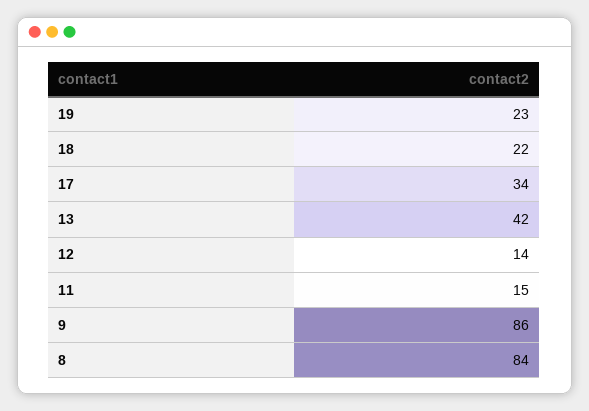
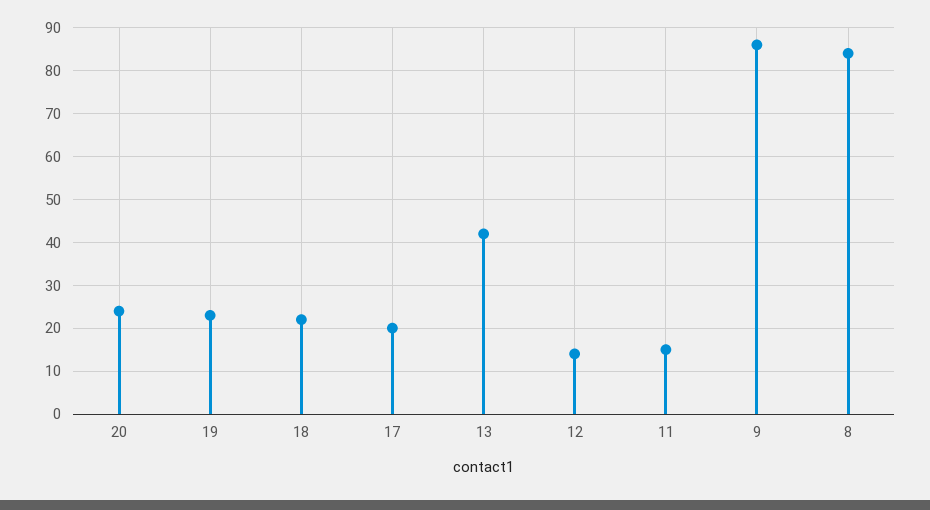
17: 34 -> 20
20: none -> 25

